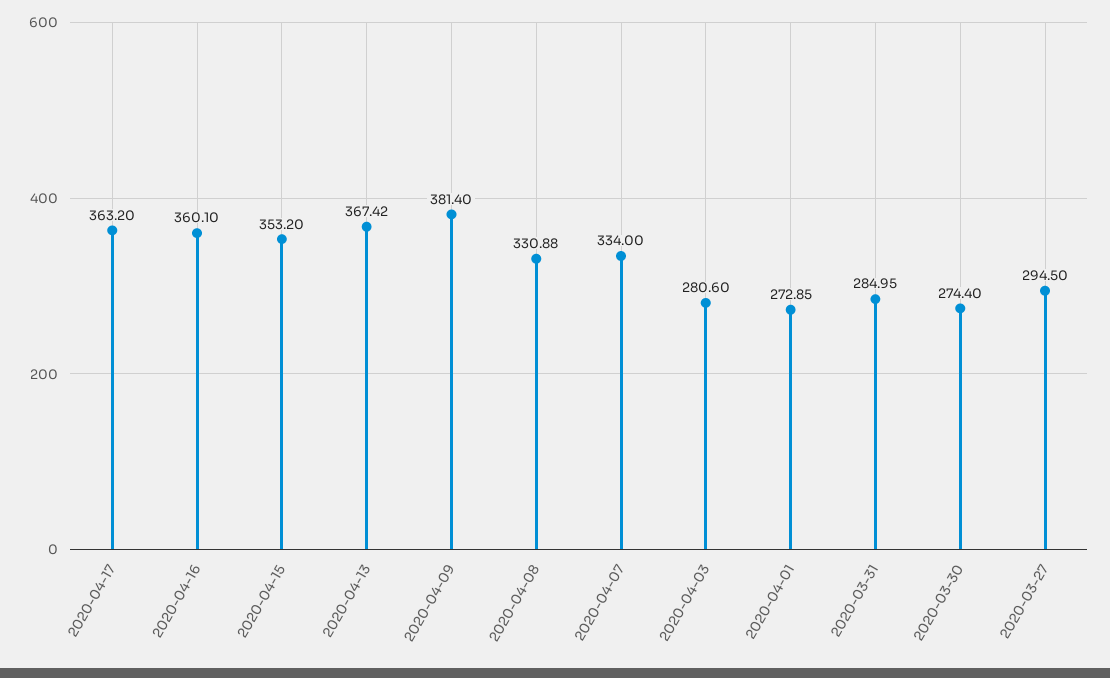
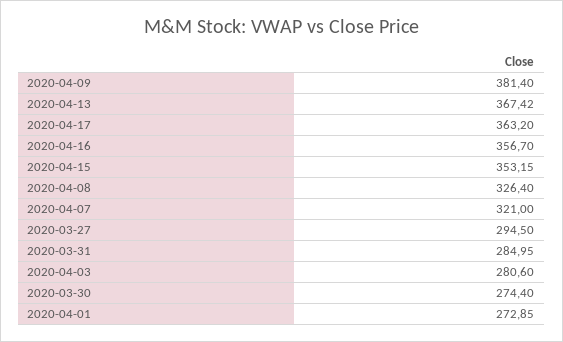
2020-04-16: 360.1 -> 356.7
2020-04-15: 353.2 -> 353.15
2020-04-08: 330.88 -> 326.4
2020-04-07: 334 -> 321

